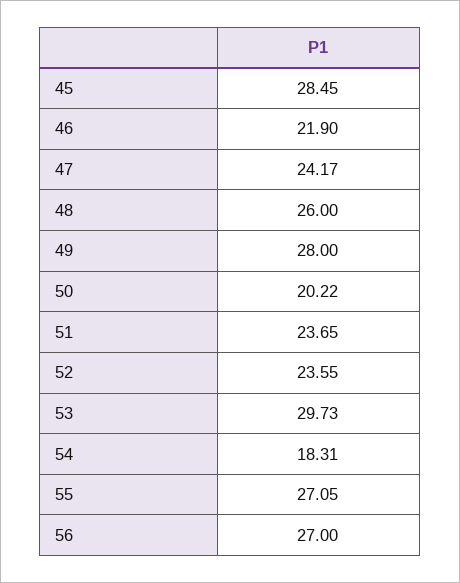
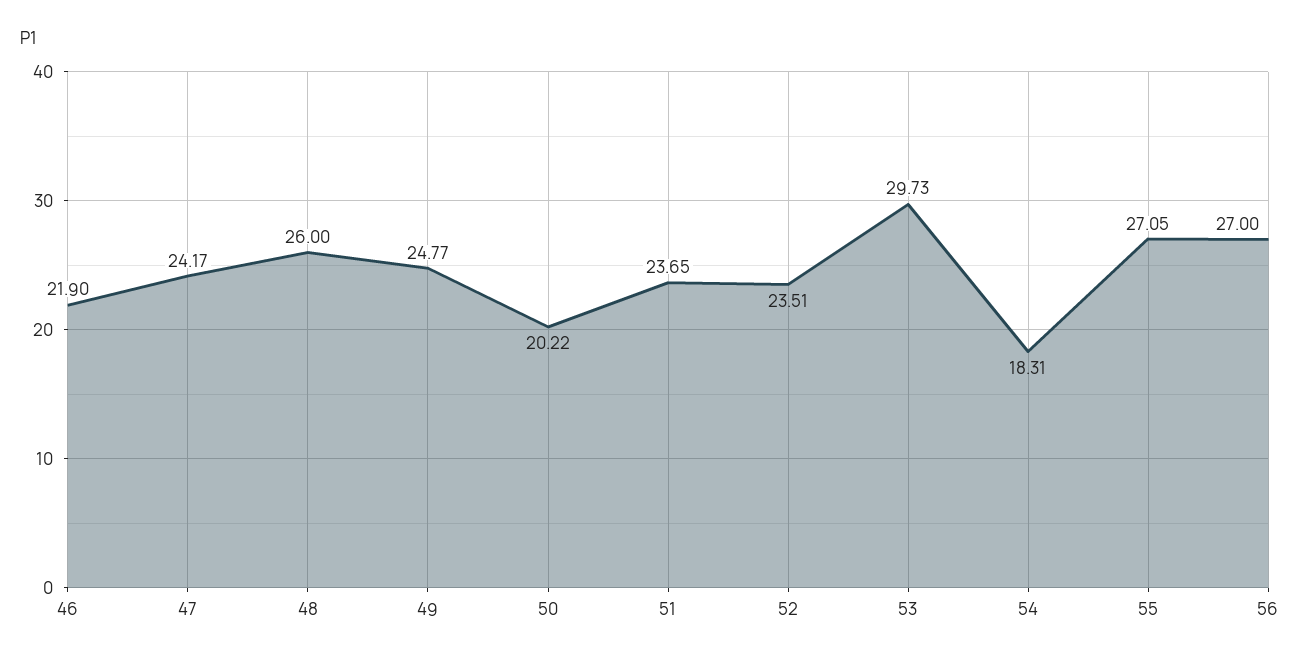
45: 28.45 -> none
49: 28 -> 24.77
52: 23.55 -> 23.51

